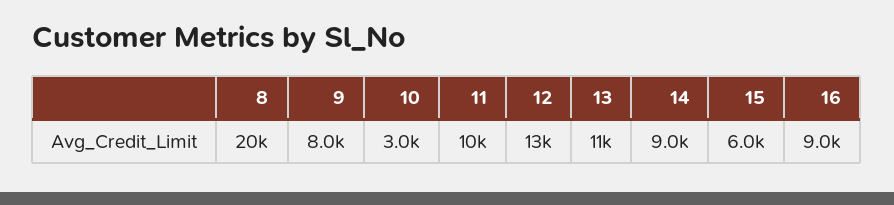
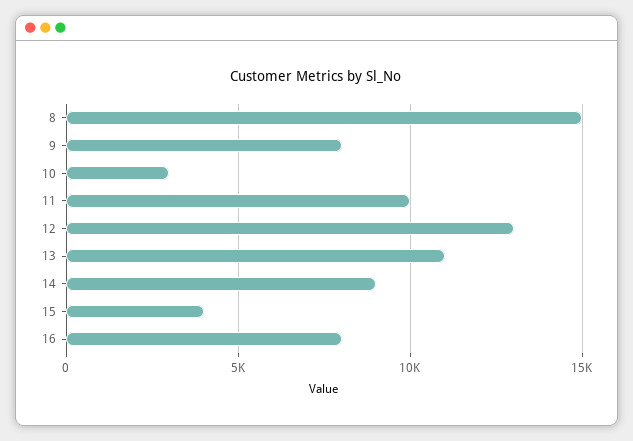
8: 20000 -> 15000
15: 6000 -> 4000
16: 9000 -> 8000

